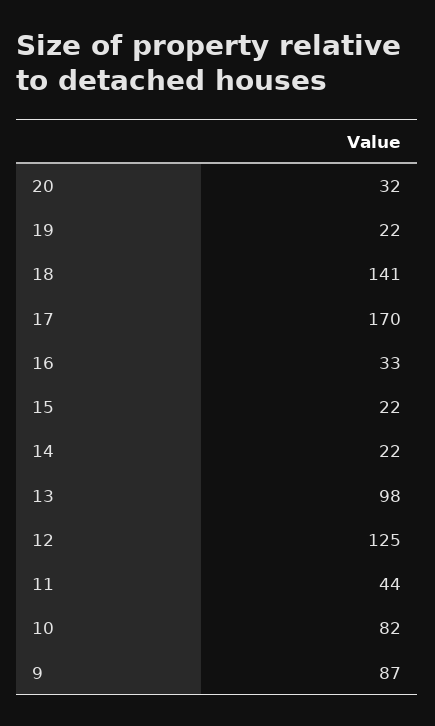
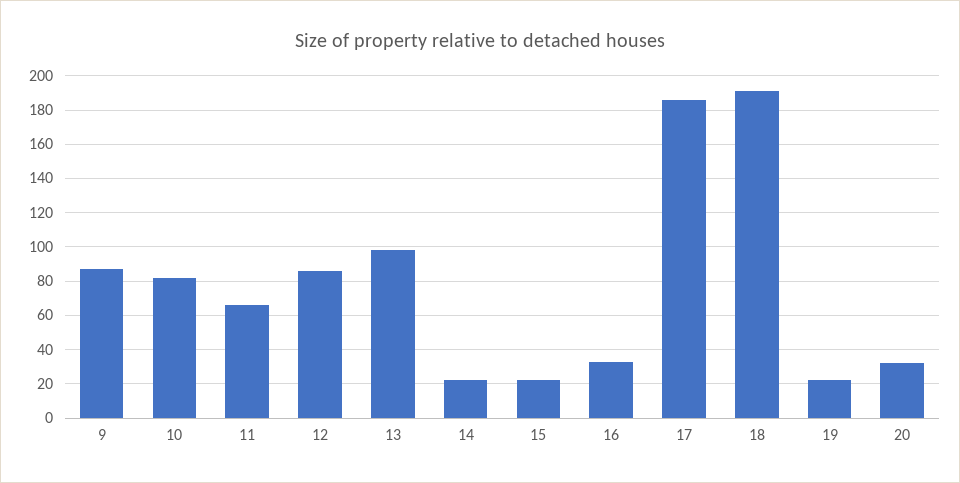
18: 141 -> 190
17: 170 -> 185
12: 125 -> 85
11: 44 -> 65

